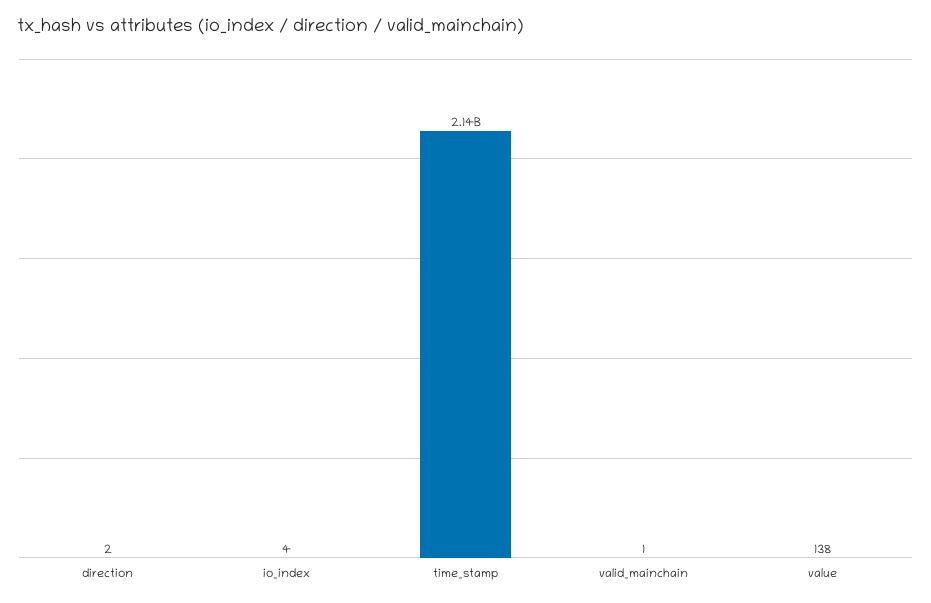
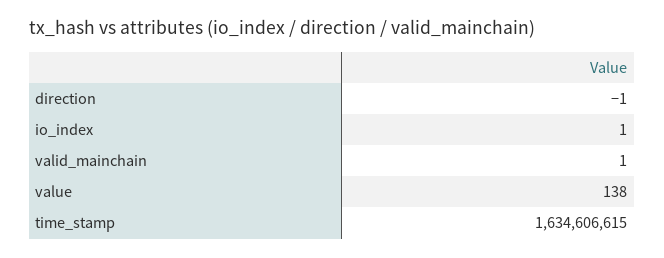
direction: 2 -> -1
io_index: 4 -> 1
time_stamp: 2140000000 -> 1634606615

